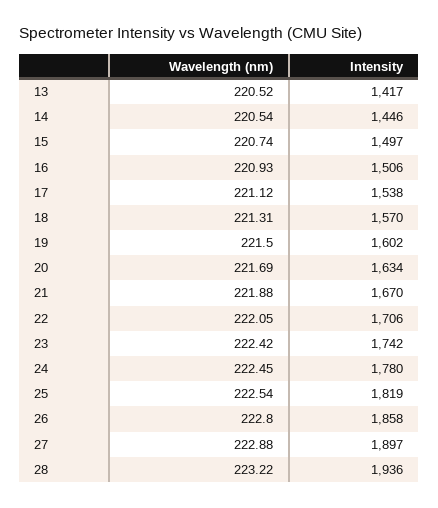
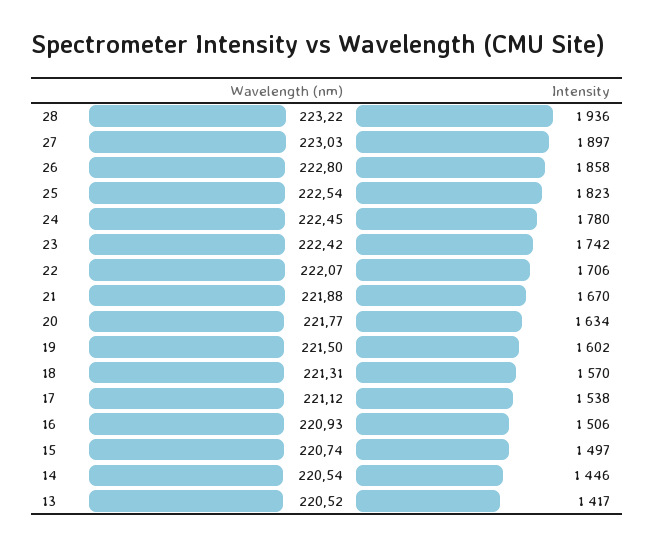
Wavelength (nm), 20: 221.69 -> 221.77
Wavelength (nm), 22: 222.05 -> 222.07
Intensity, 25: 1819 -> 1823
Wavelength (nm), 27: 222.88 -> 223.03

